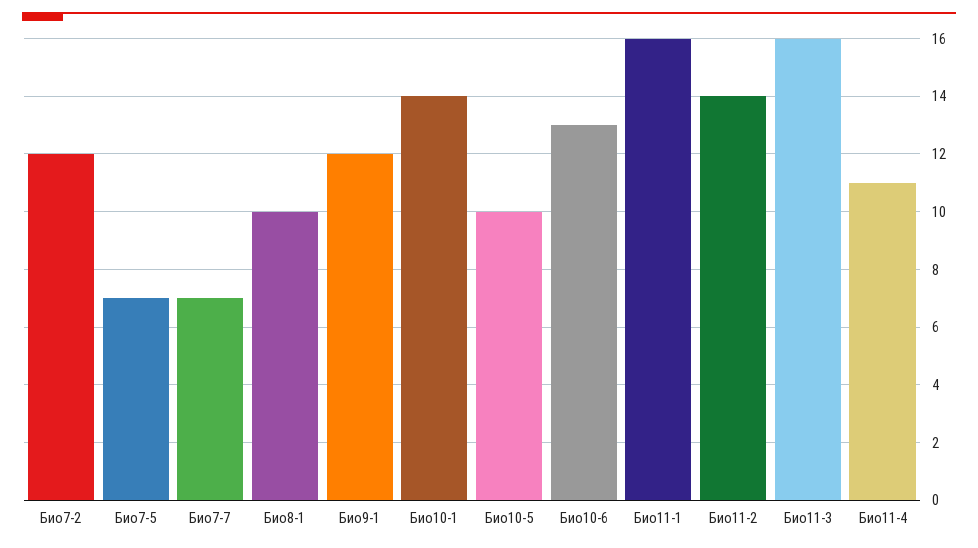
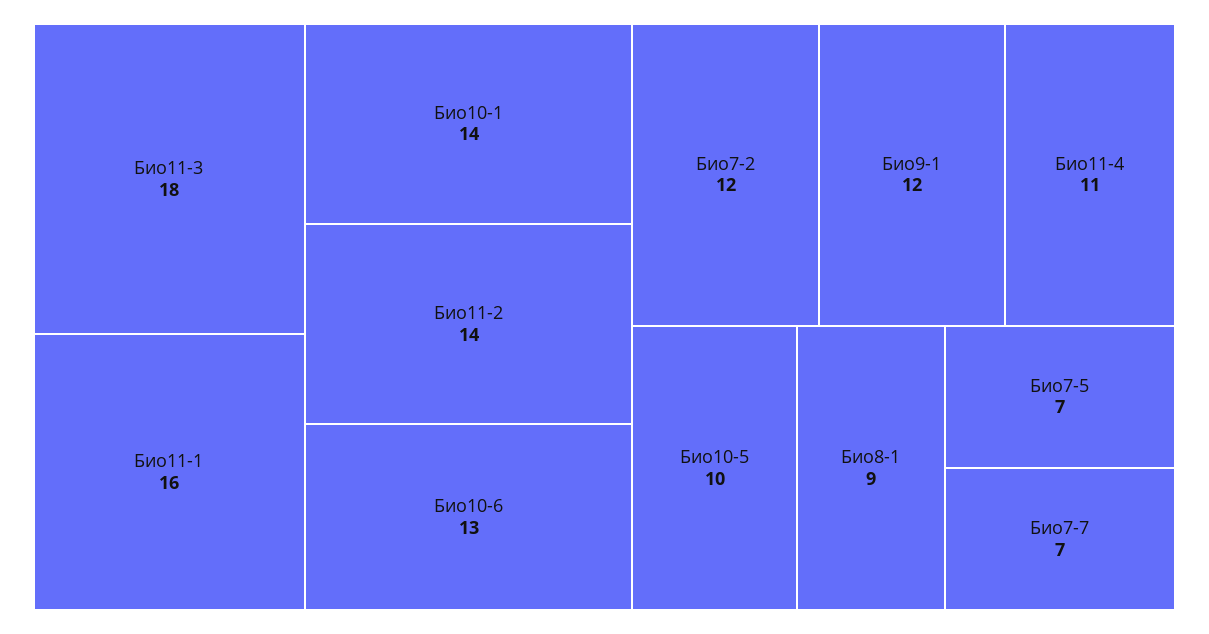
Био8-1: 10 -> 9
Био11-3: 16 -> 18

